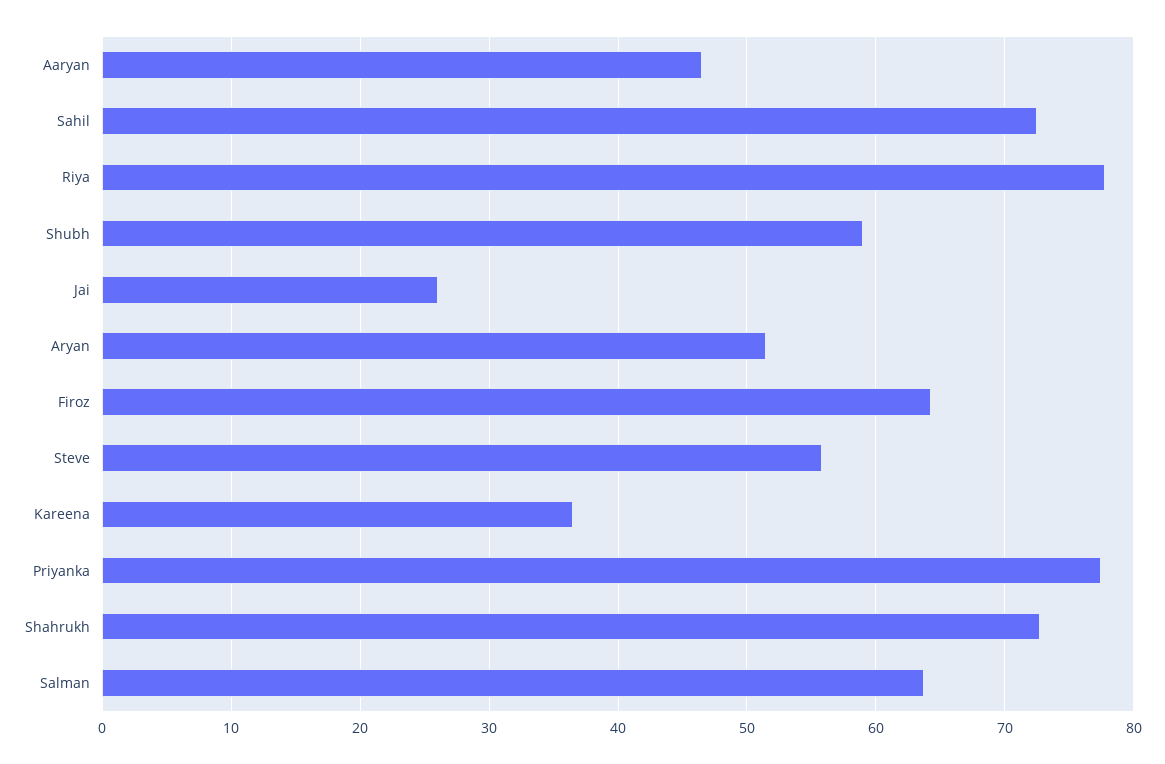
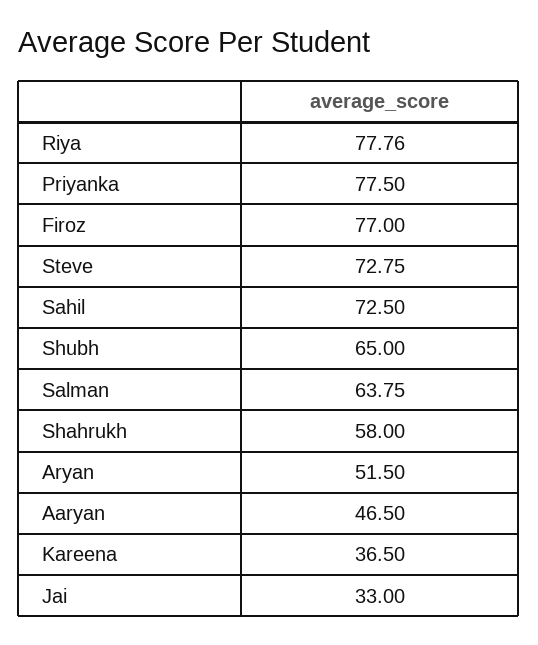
Shubh: 59 -> 65
Jai: 26 -> 33
Firoz: 64 -> 77
Steve: 56 -> 72.75
Shahrukh: 73 -> 58

